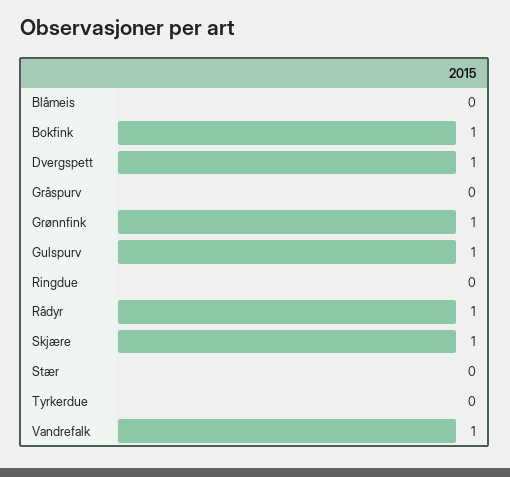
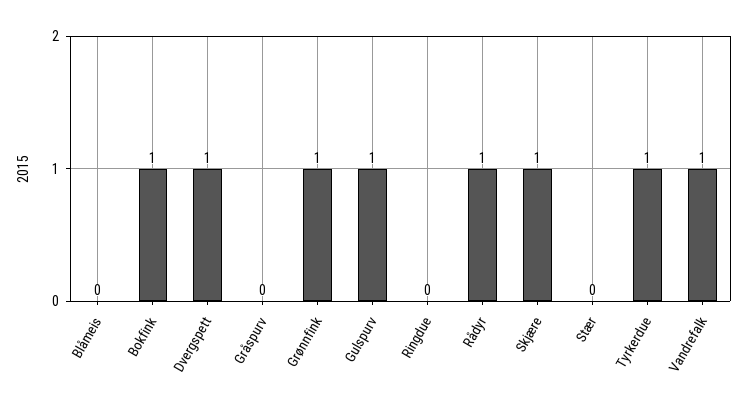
Tyrkerdue: 0 -> 1

